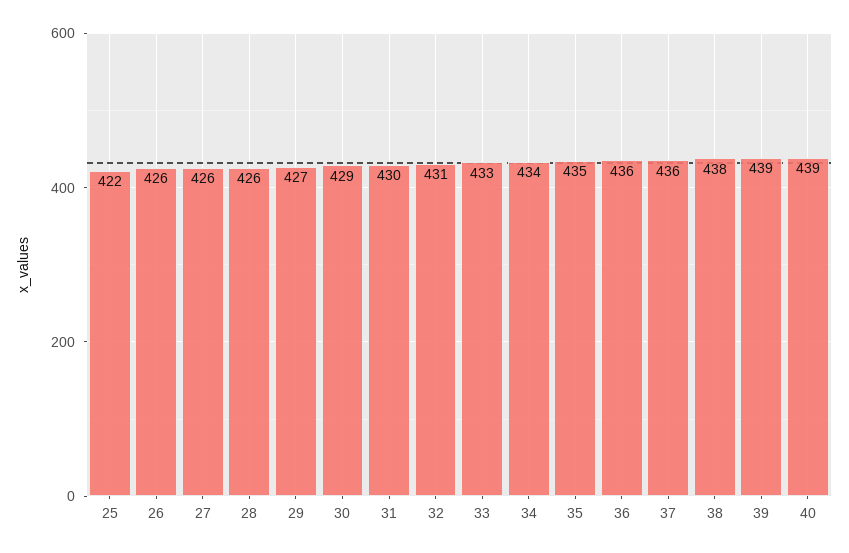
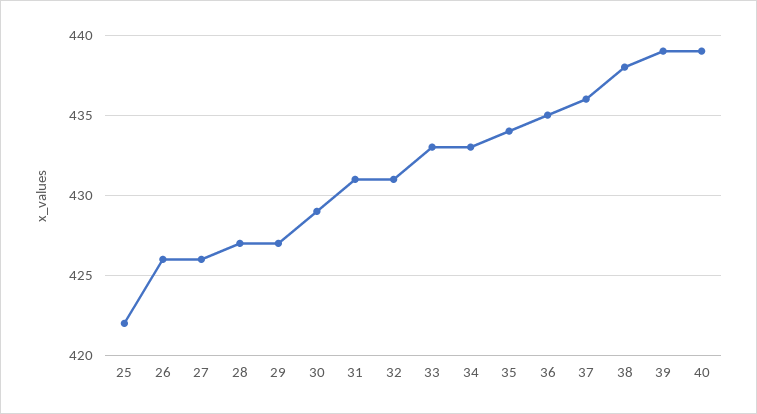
28: 426 -> 427
31: 430 -> 431
34: 434 -> 433
35: 435 -> 434
36: 436 -> 435

